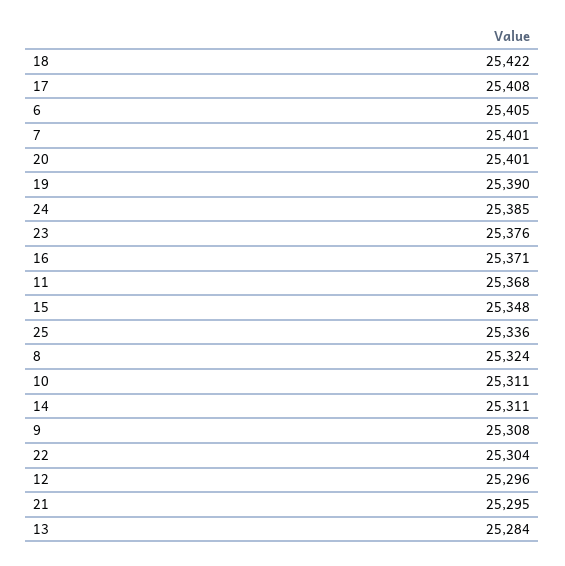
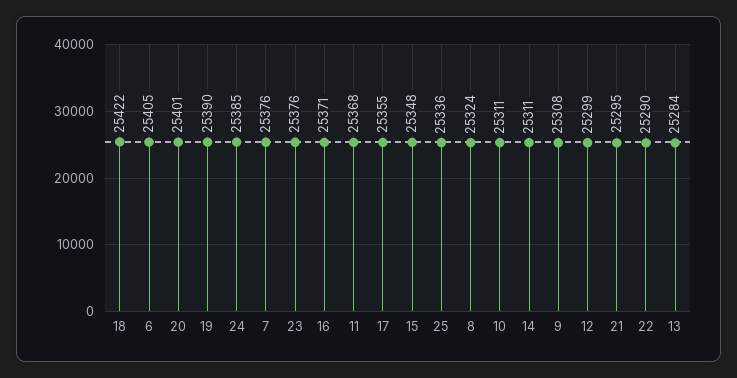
17: 25408 -> 25355
7: 25401 -> 25376
22: 25304 -> 25290
12: 25296 -> 25299

